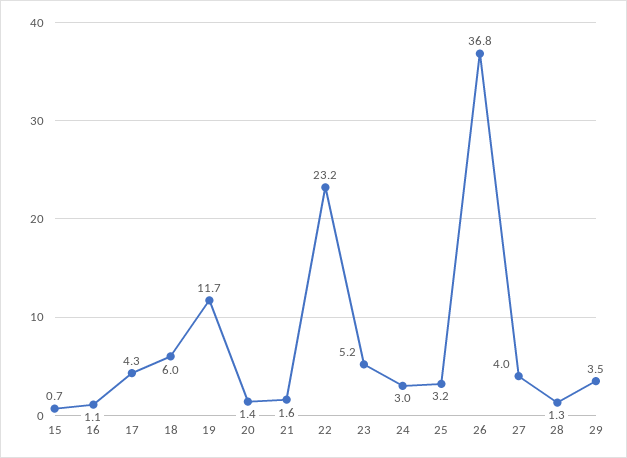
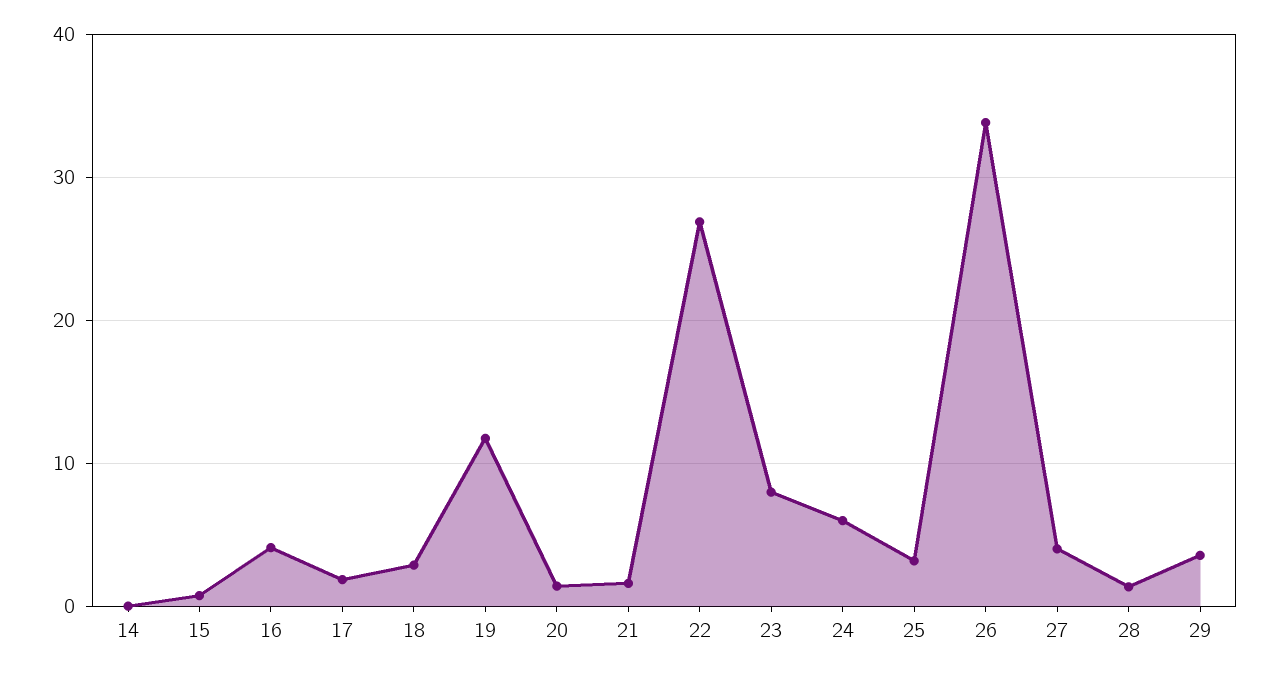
16: 1.1 -> 4
17: 4.3 -> 2
18: 6 -> 3
22: 23.2 -> 27
23: 5.2 -> 8
24: 3 -> 6
26: 36.8 -> 34
14: none -> 0

